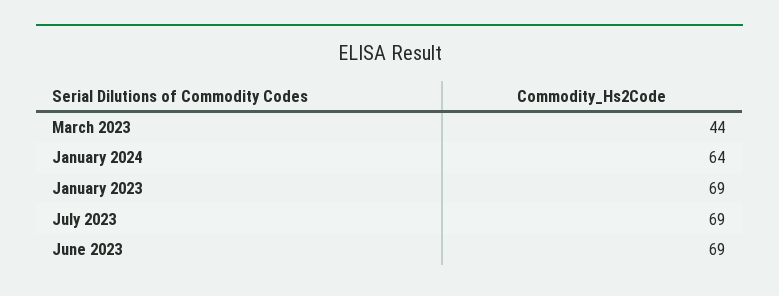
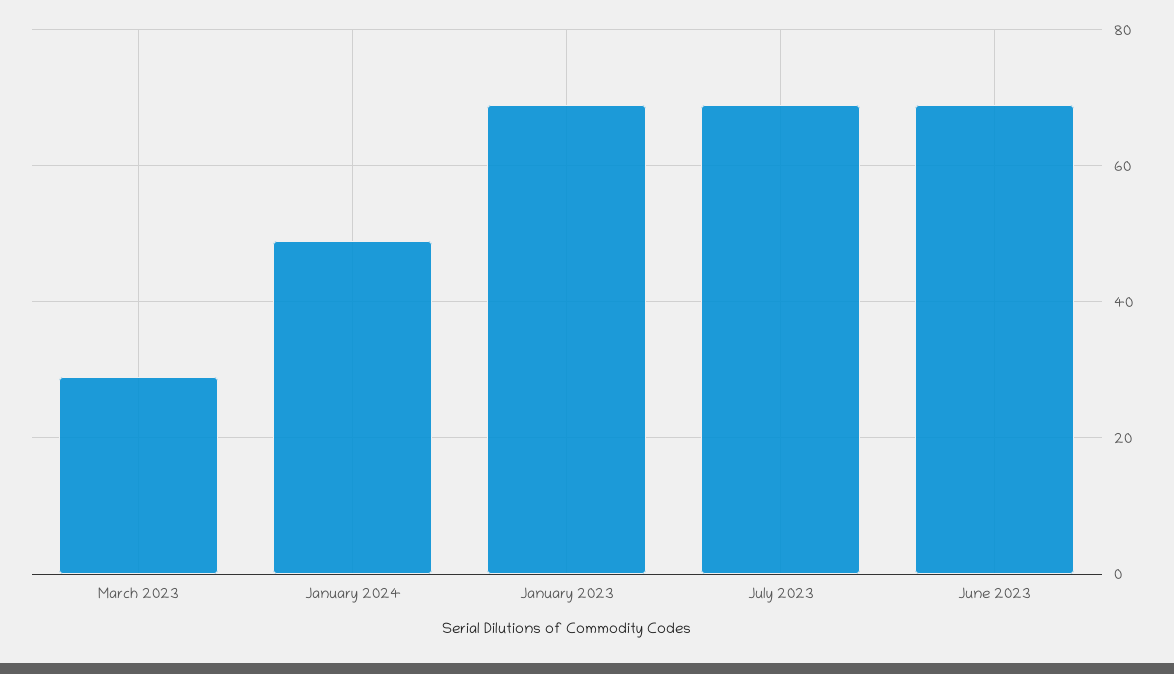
March 2023: 44 -> 30
January 2024: 64 -> 50

